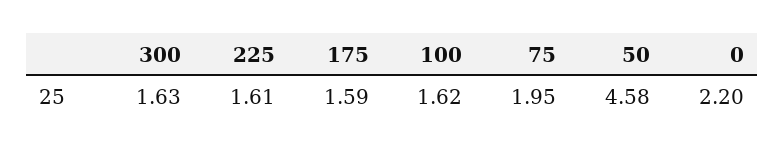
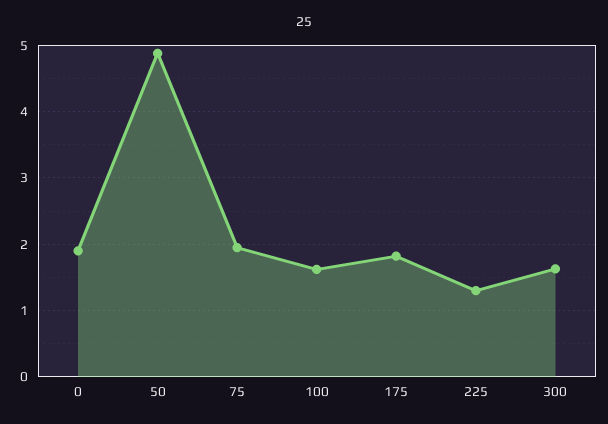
225: 1.61 -> 1.3
175: 1.59 -> 1.8
50: 4.58 -> 4.9
0: 2.2 -> 1.9

